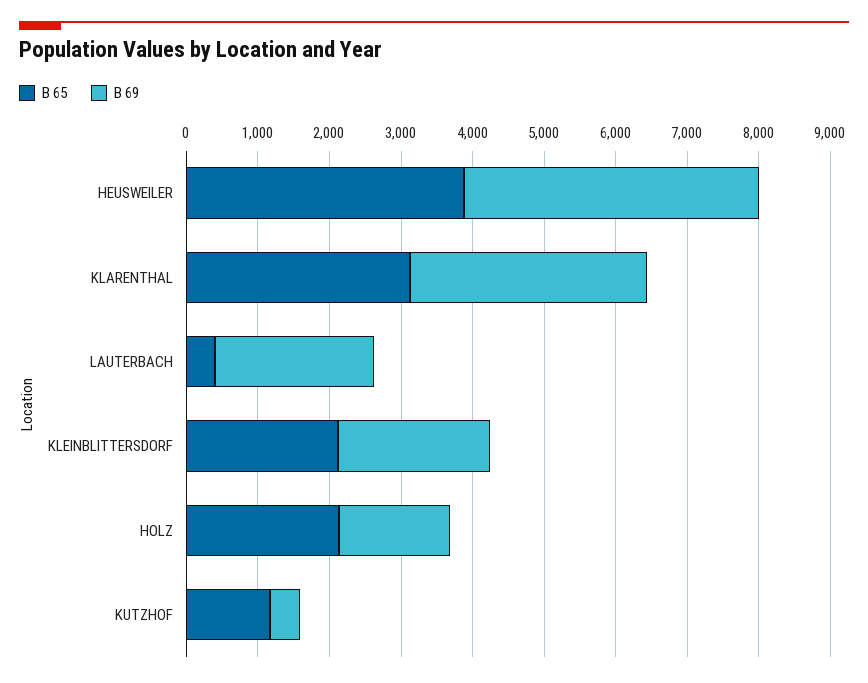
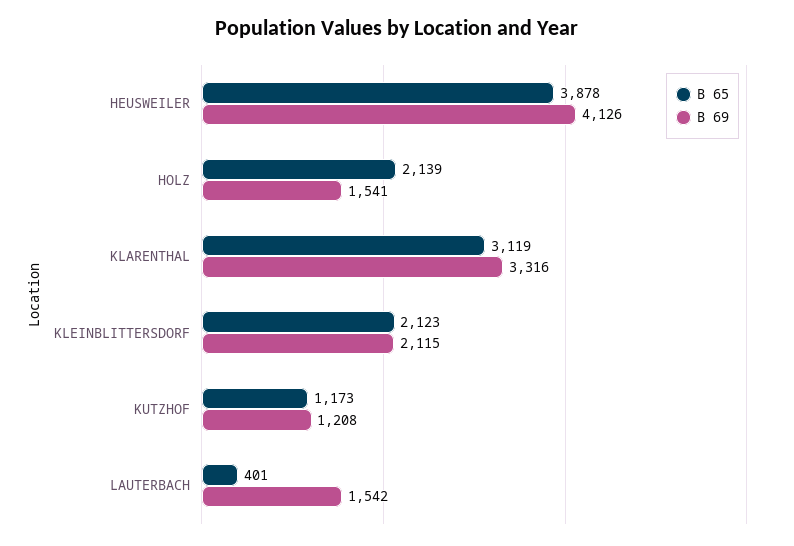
B 69, LAUTERBACH: 2200 -> 1542
B 69, KUTZHOF: 400 -> 1208

